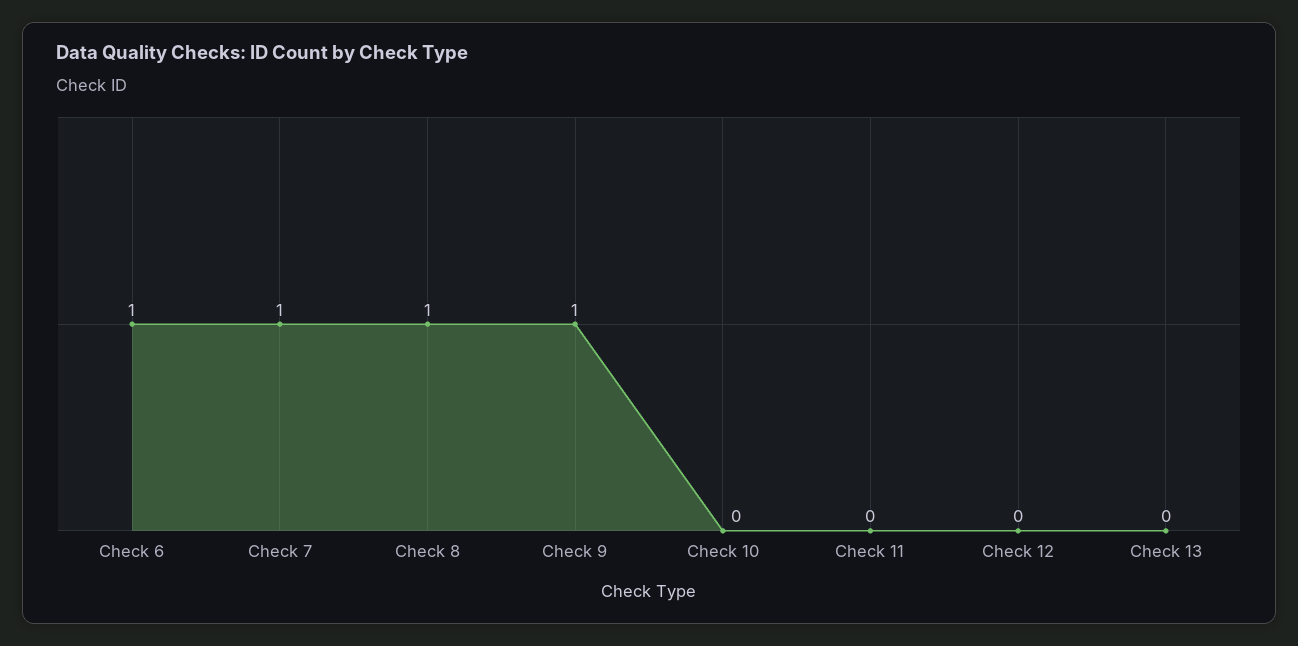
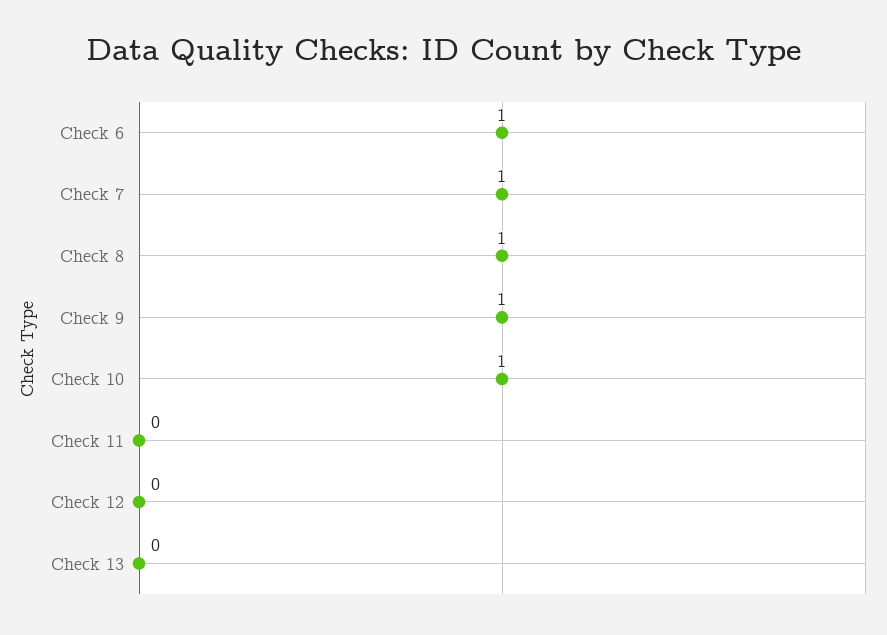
Check 10: 0 -> 1

